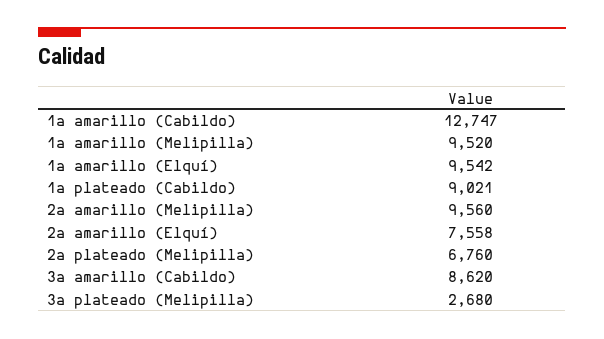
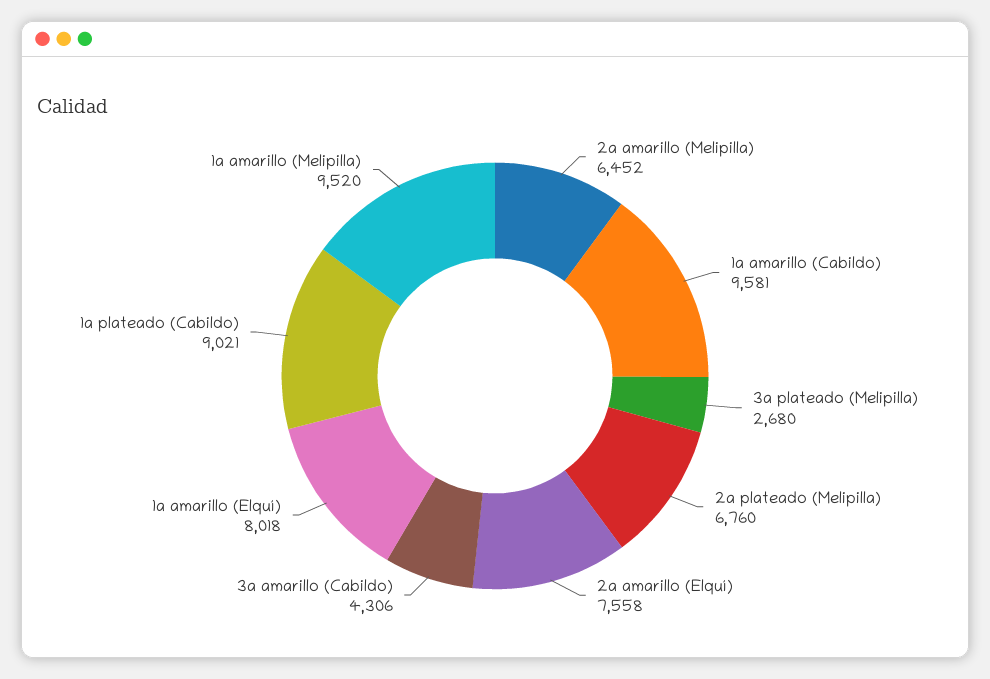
1a amarillo (Cabildo): 12747 -> 9581
1a amarillo (Elquí): 9542 -> 8018
2a amarillo (Melipilla): 9560 -> 6452
3a amarillo (Cabildo): 8620 -> 4306

